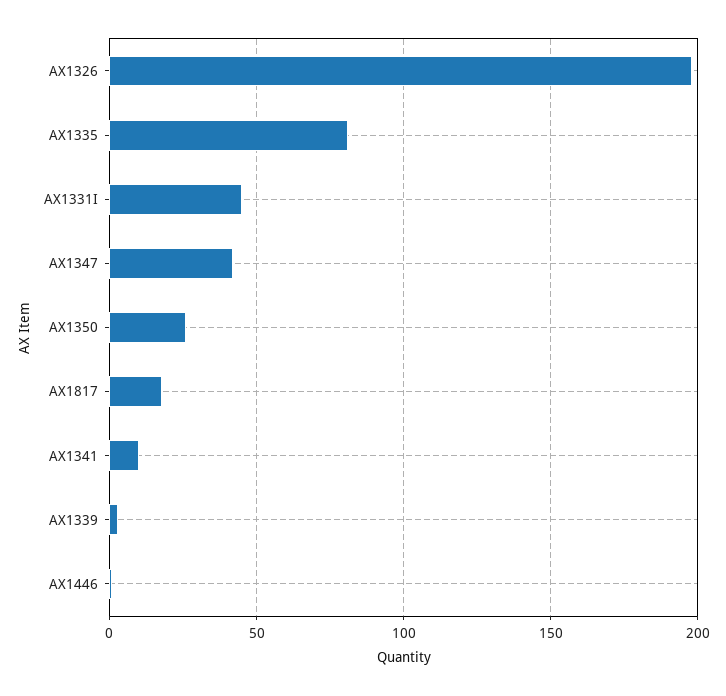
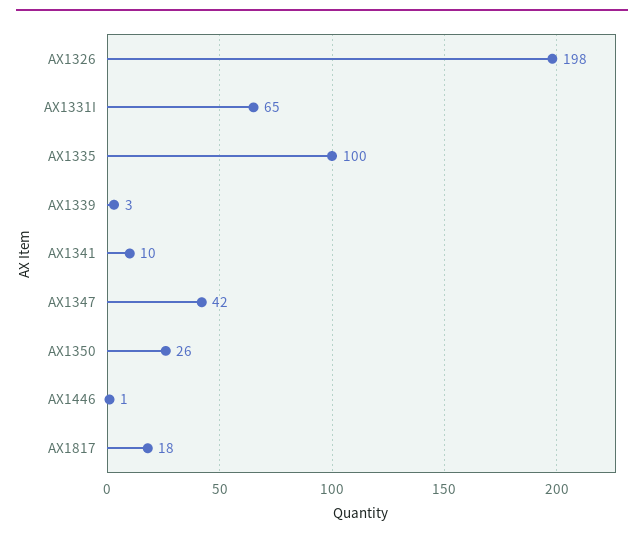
AX1335: 80 -> 100
AX1331I: 45 -> 65

